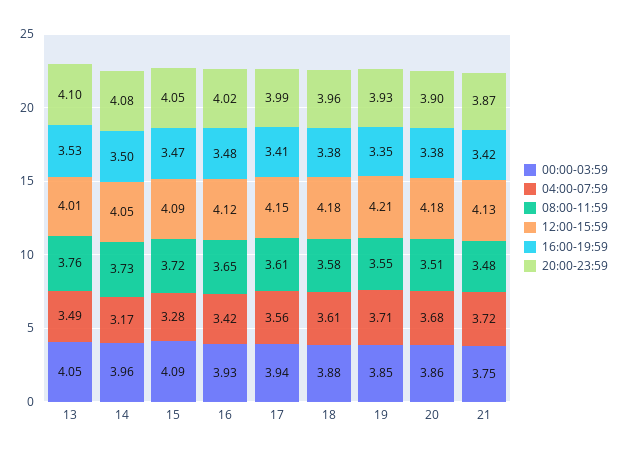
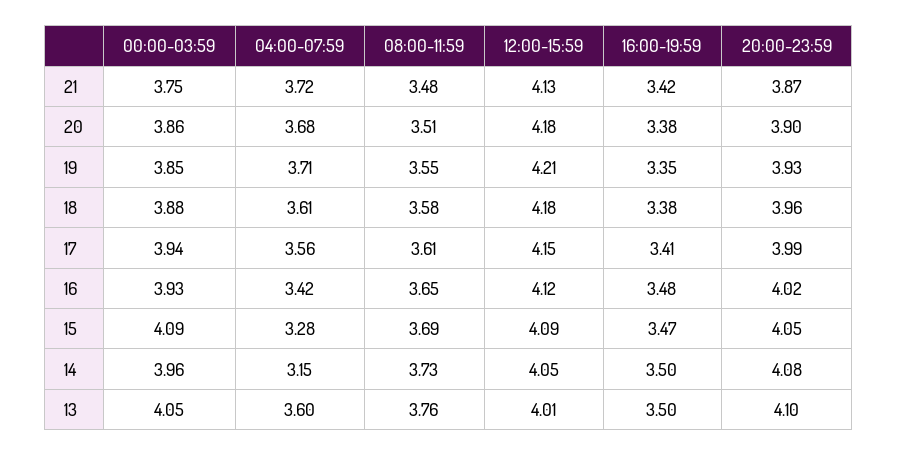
04:00-07:59, 13: 3.49 -> 3.6
16:00-19:59, 13: 3.53 -> 3.5
04:00-07:59, 14: 3.17 -> 3.15
08:00-11:59, 15: 3.72 -> 3.69

